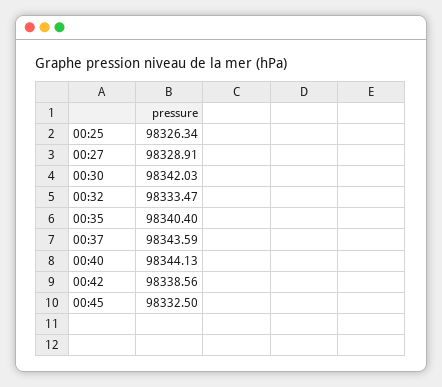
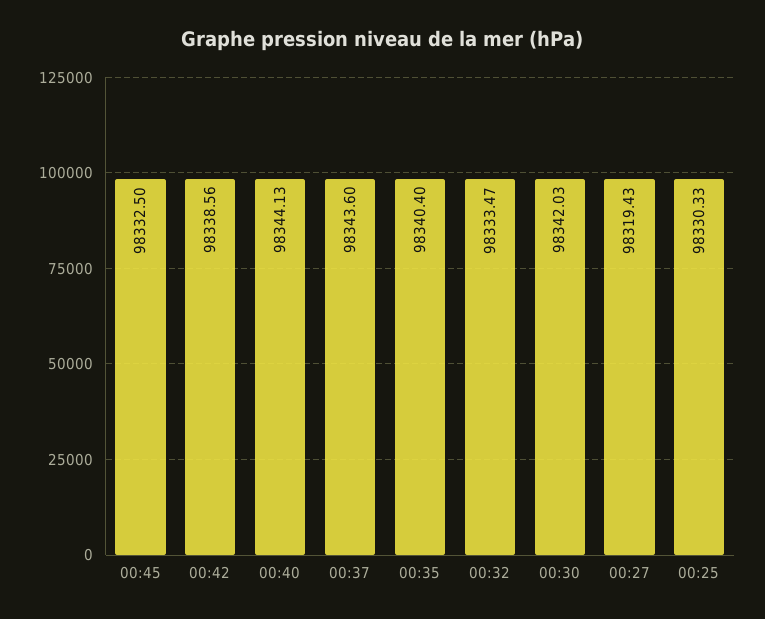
00:25: 98326.34 -> 98330.33
00:27: 98328.91 -> 98319.43
00:37: 98343.59 -> 98343.6

